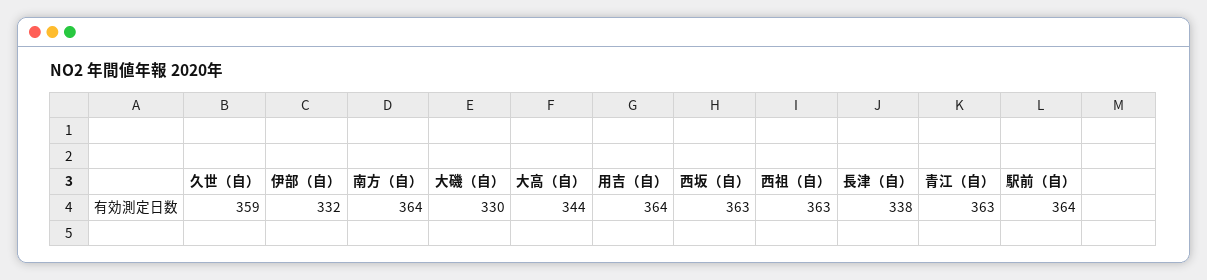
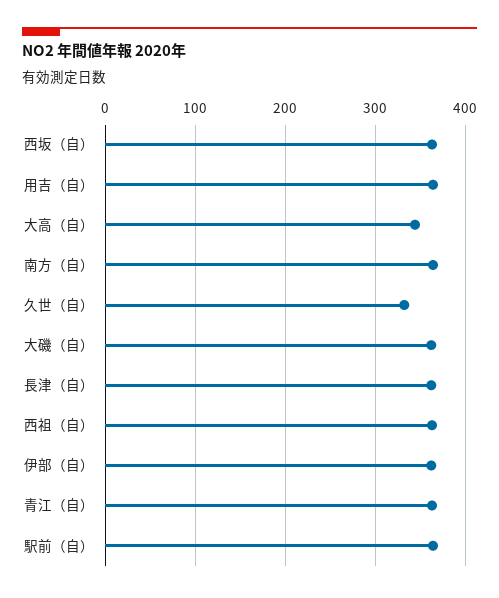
久世（自）: 359 -> 330
伊部（自）: 332 -> 360
大磯（自）: 330 -> 360
長津（自）: 338 -> 360

